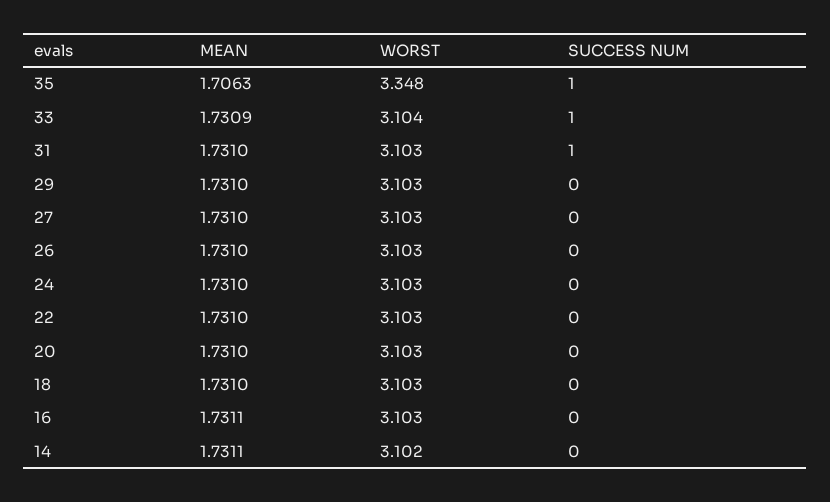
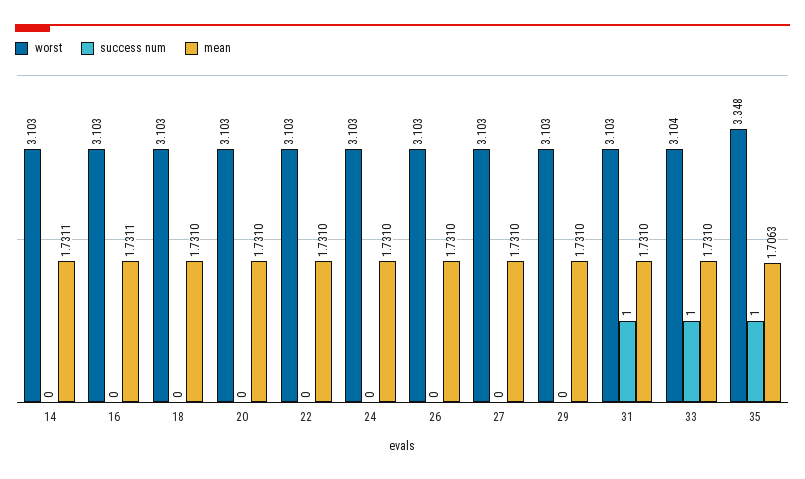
MEAN, 33: 1.7309 -> 1.731
WORST, 14: 3.102 -> 3.103

